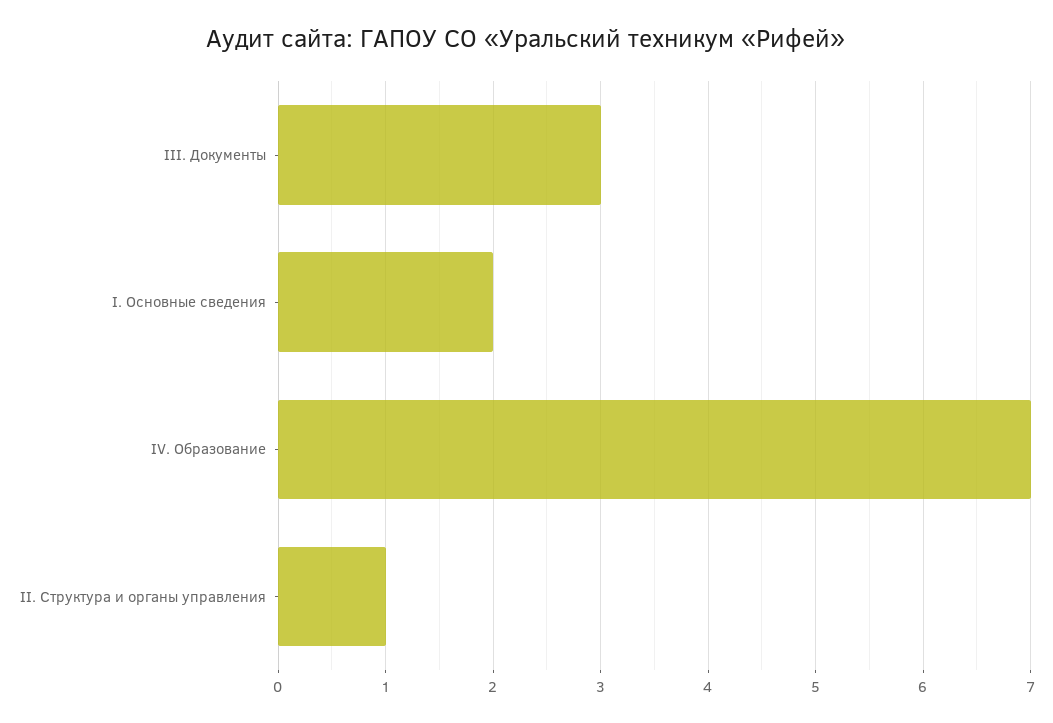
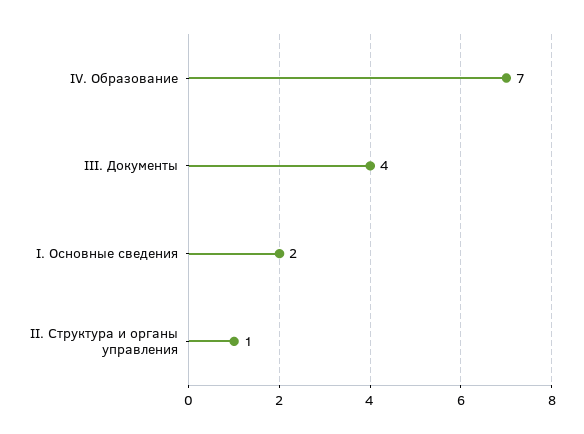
III. Документы: 3 -> 4

